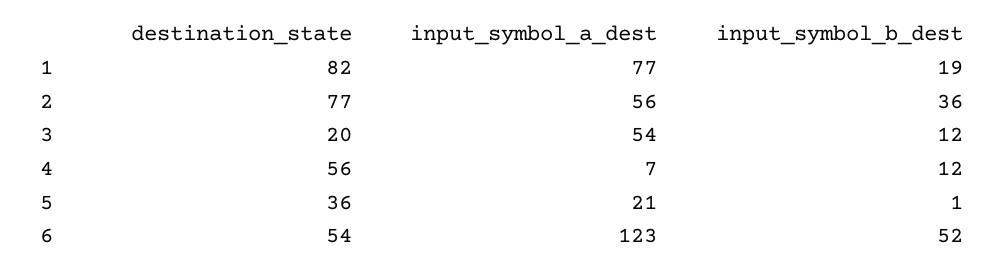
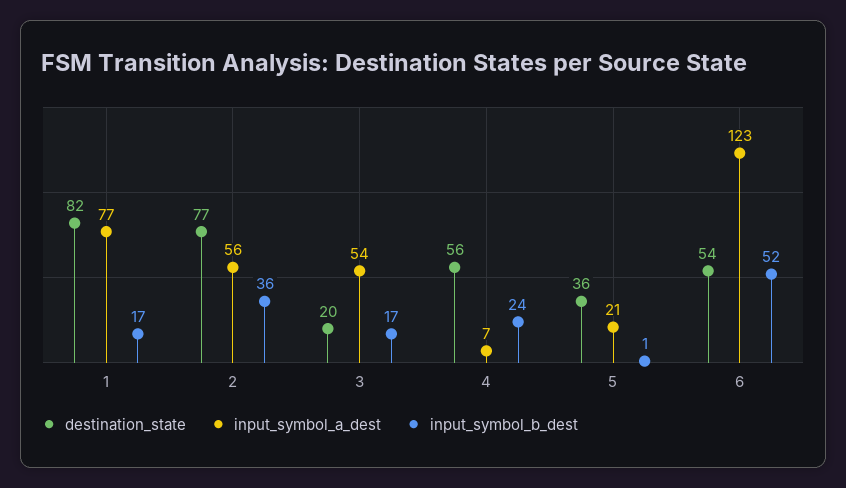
input_symbol_b_dest, 1: 19 -> 17
input_symbol_b_dest, 3: 12 -> 17
input_symbol_b_dest, 4: 12 -> 24

